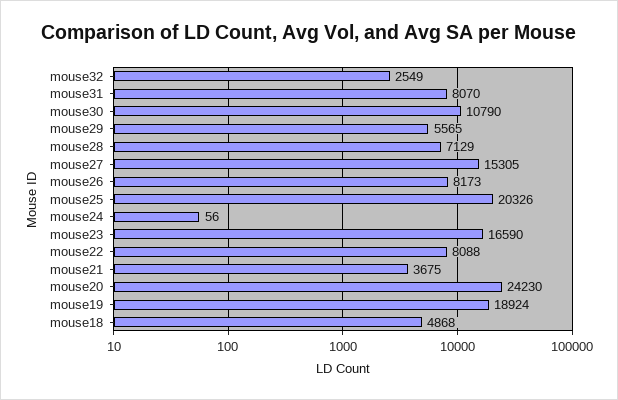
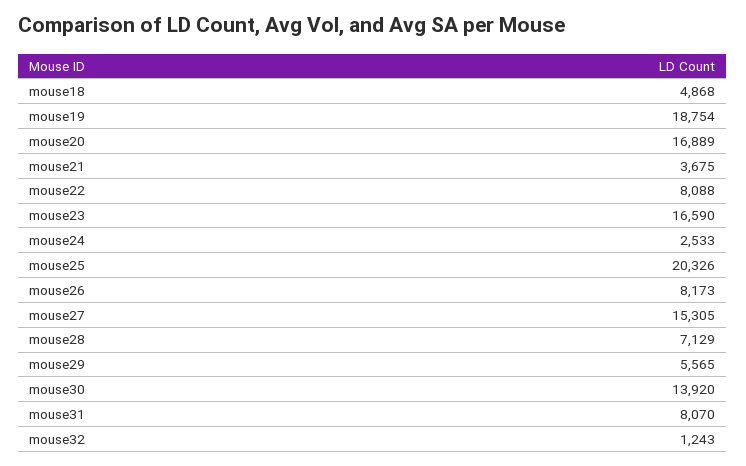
mouse32: 2549 -> 1243
mouse30: 10790 -> 13920
mouse24: 56 -> 2533
mouse20: 24230 -> 16889
mouse19: 18924 -> 18754

